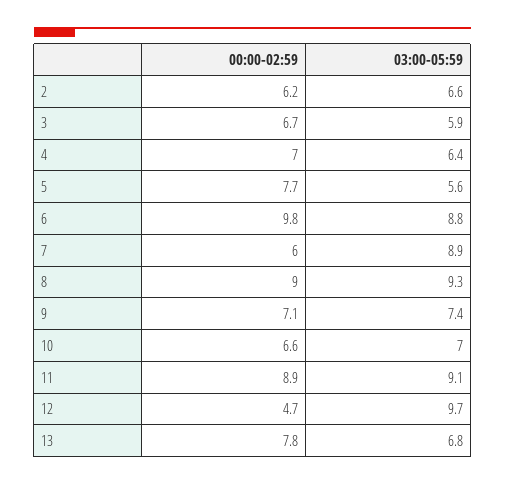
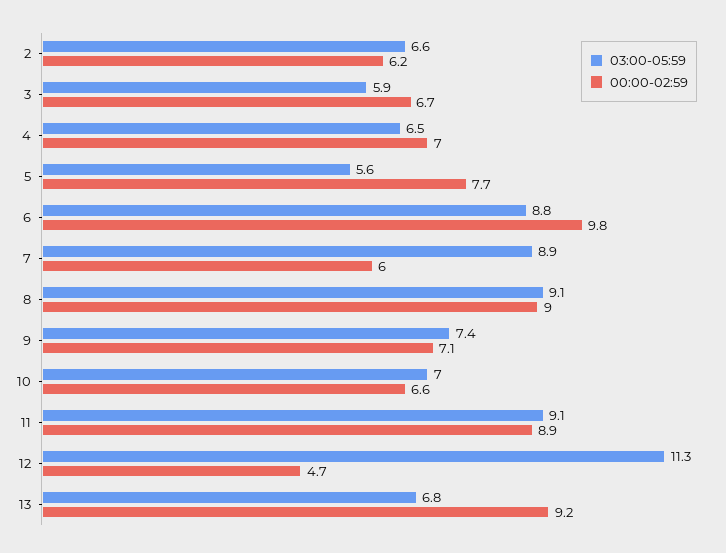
03:00-05:59, 4: 6.4 -> 6.5
03:00-05:59, 8: 9.3 -> 9.1
03:00-05:59, 12: 9.7 -> 11.3
00:00-02:59, 13: 7.8 -> 9.2

